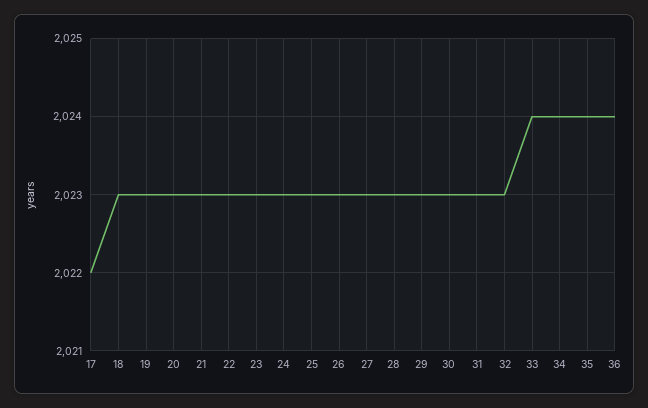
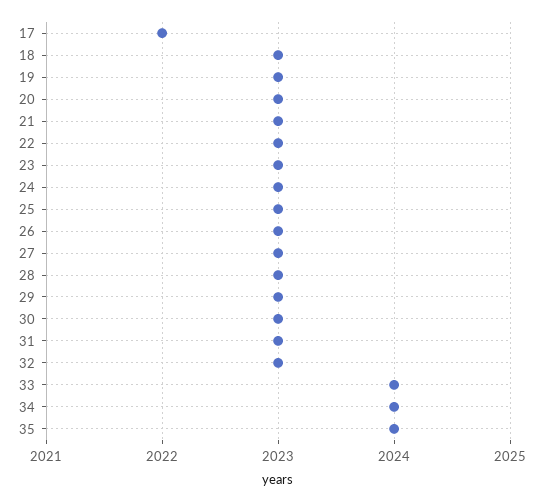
36: 2024 -> none

